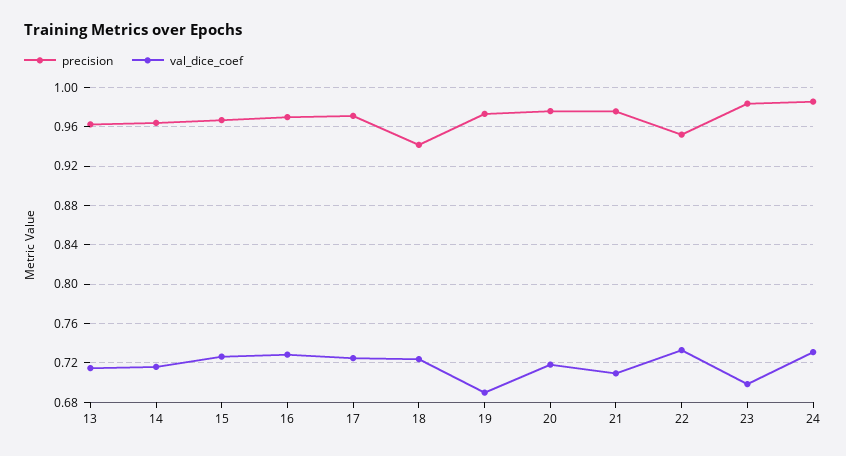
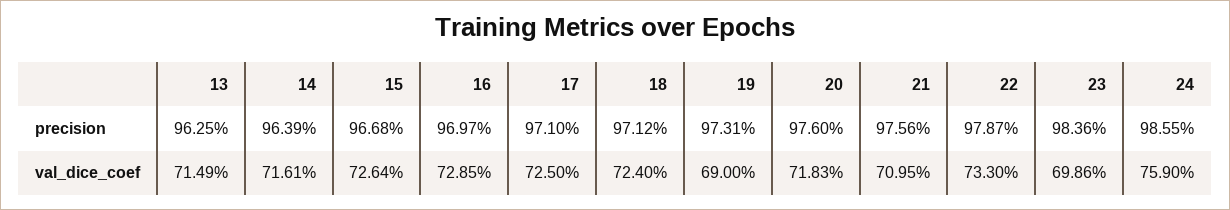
precision, 18: 0.94 -> 0.9712
precision, 22: 0.95 -> 0.9787
val_dice_coef, 24: 0.73 -> 0.759

